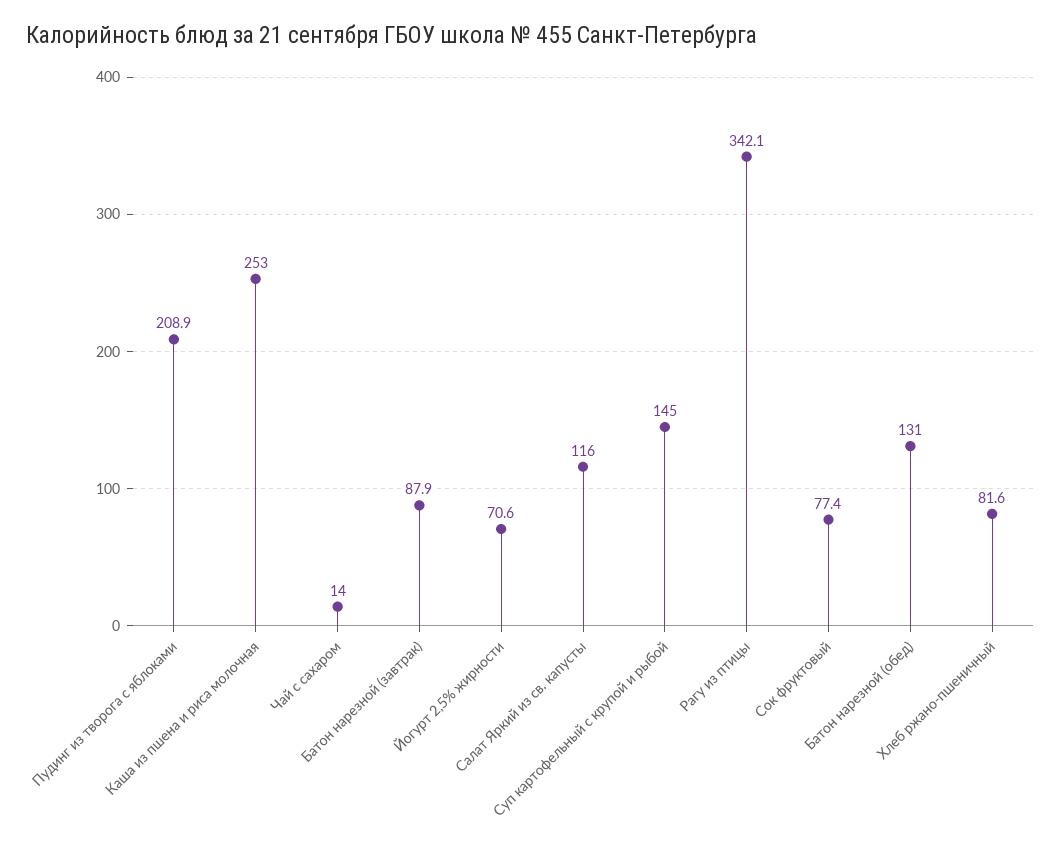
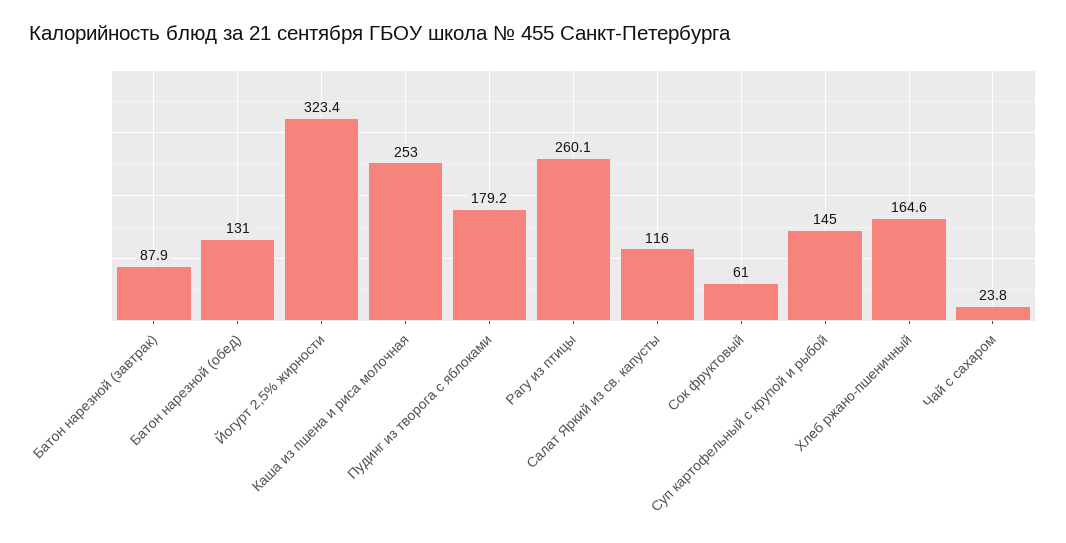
Пудинг из творога с яблоками: 208.9 -> 179.2
Чай с сахаром: 14 -> 23.8
Йогурт 2,5% жирности: 70.6 -> 323.4
Рагу из птицы: 342.1 -> 260.1
Сок фруктовый: 77.4 -> 61
Хлеб ржано-пшеничный: 81.6 -> 164.6

